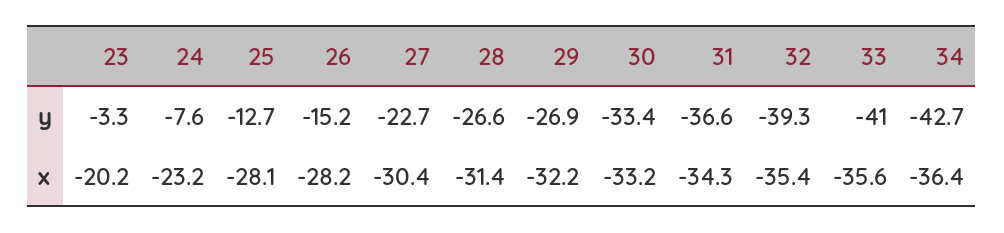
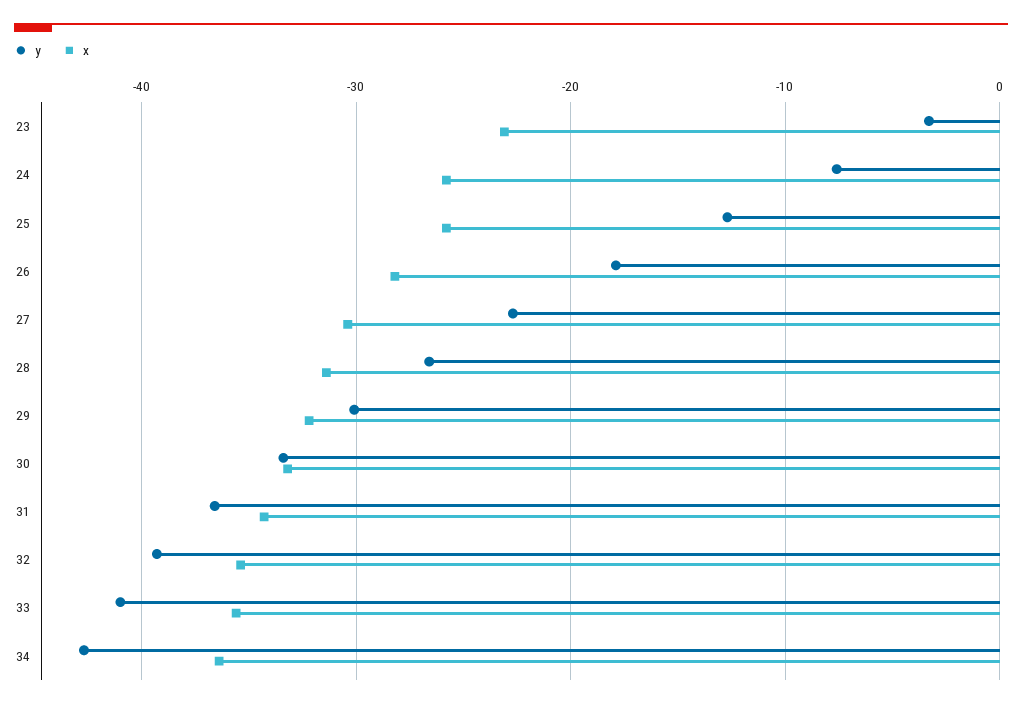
y, 26: -15.2 -> -18
y, 29: -26.9 -> -30
x, 23: -20.2 -> -23
x, 24: -23.2 -> -26
x, 25: -28.1 -> -26

